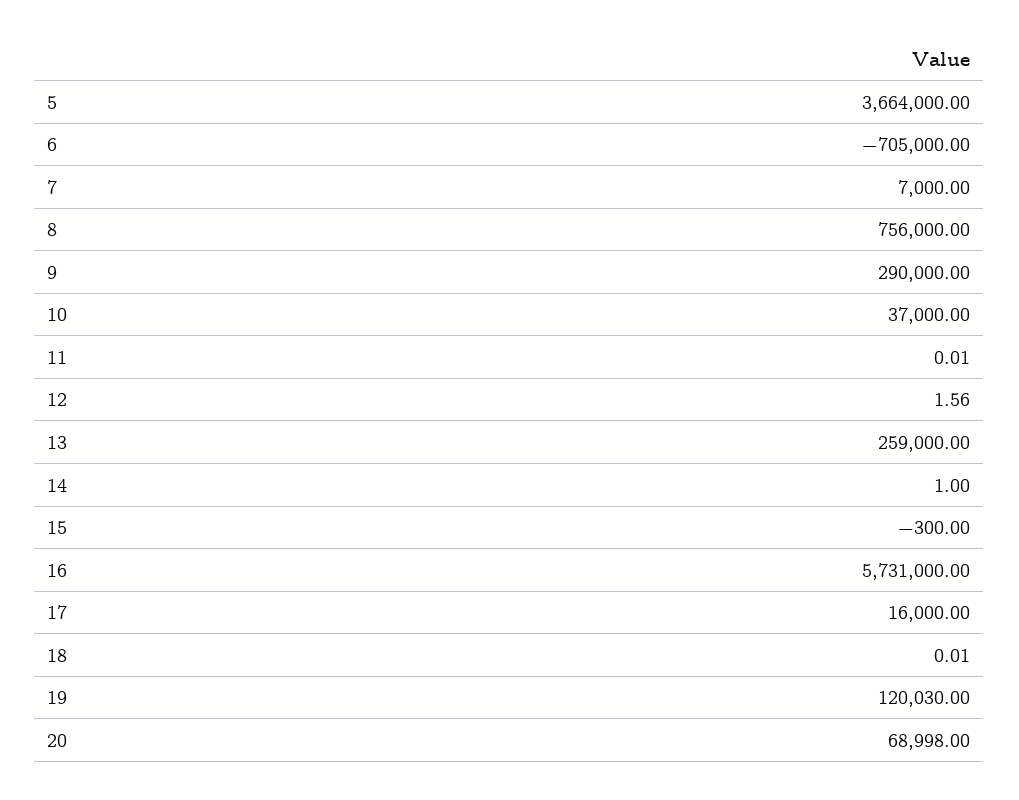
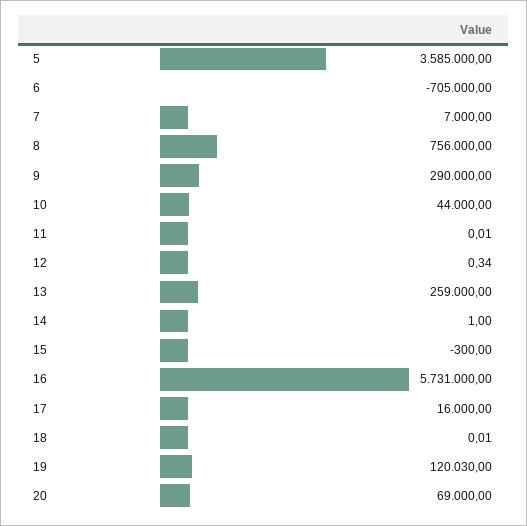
5: 3664000 -> 3585000
10: 37000 -> 44000
12: 1.56 -> 0.34
20: 68998 -> 69000

